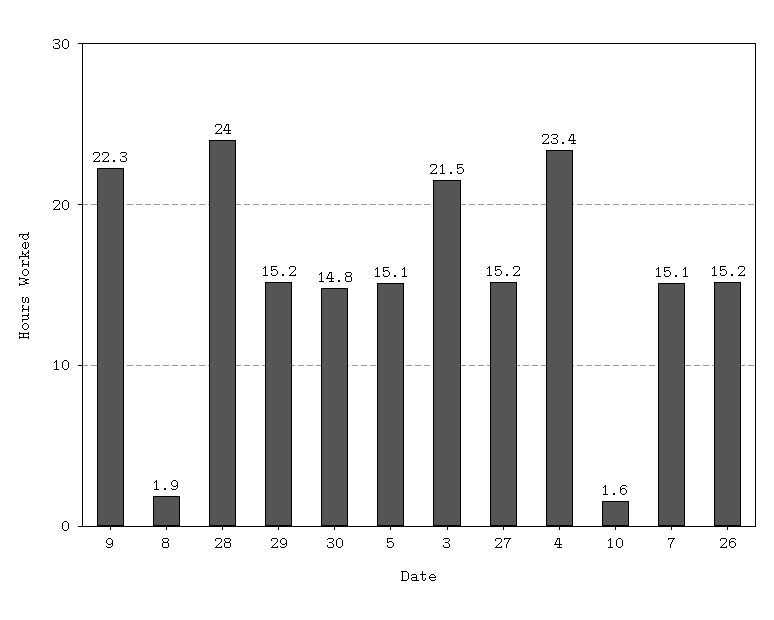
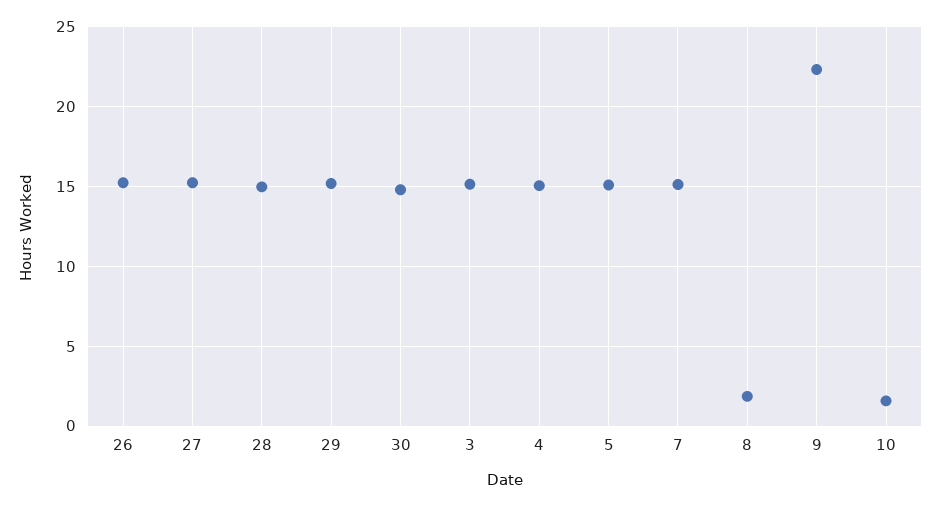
28: 24 -> 15
3: 21.5 -> 15
4: 23.4 -> 15

